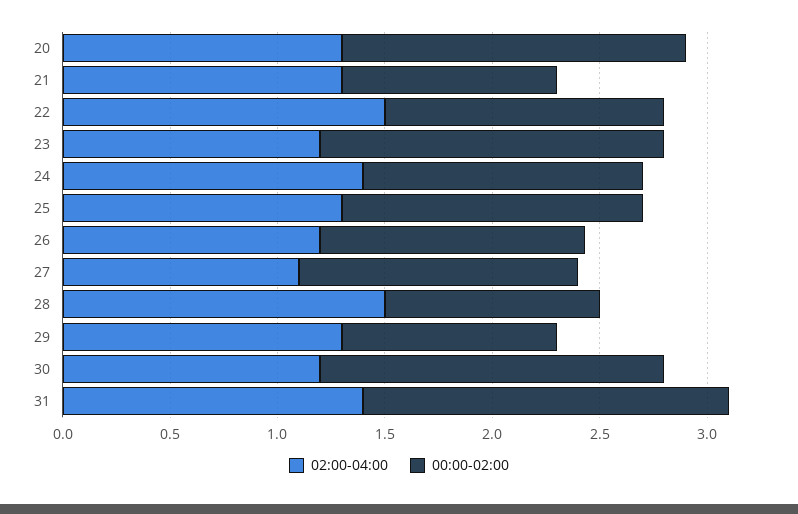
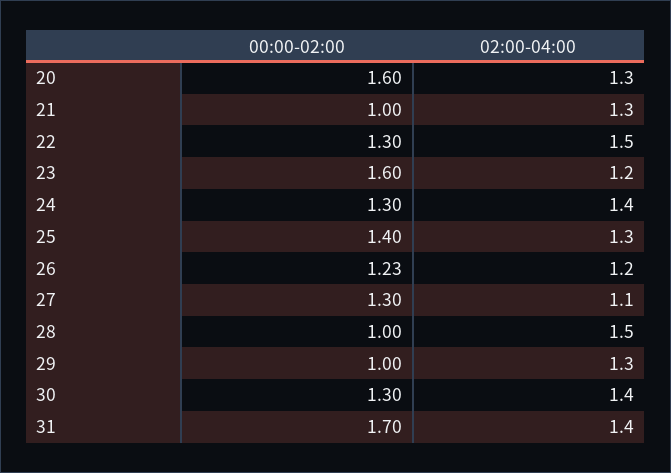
02:00-04:00, 30: 1.2 -> 1.4
00:00-02:00, 30: 1.6 -> 1.3

